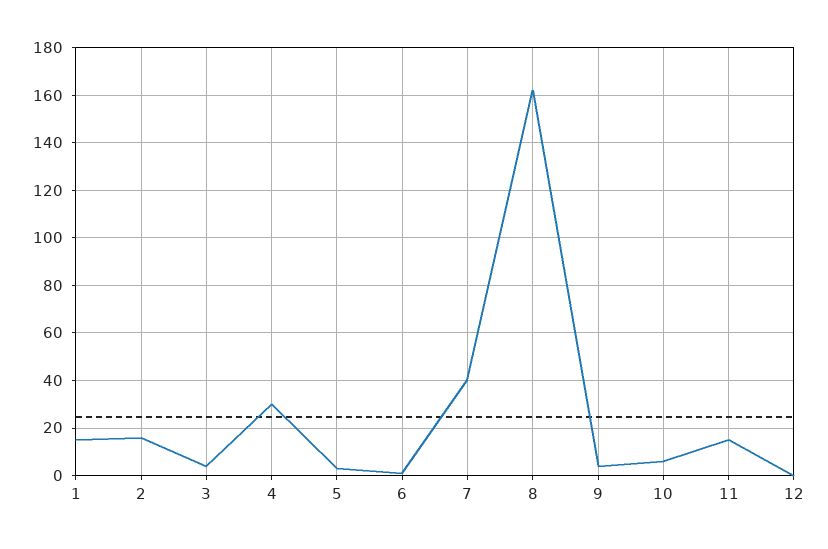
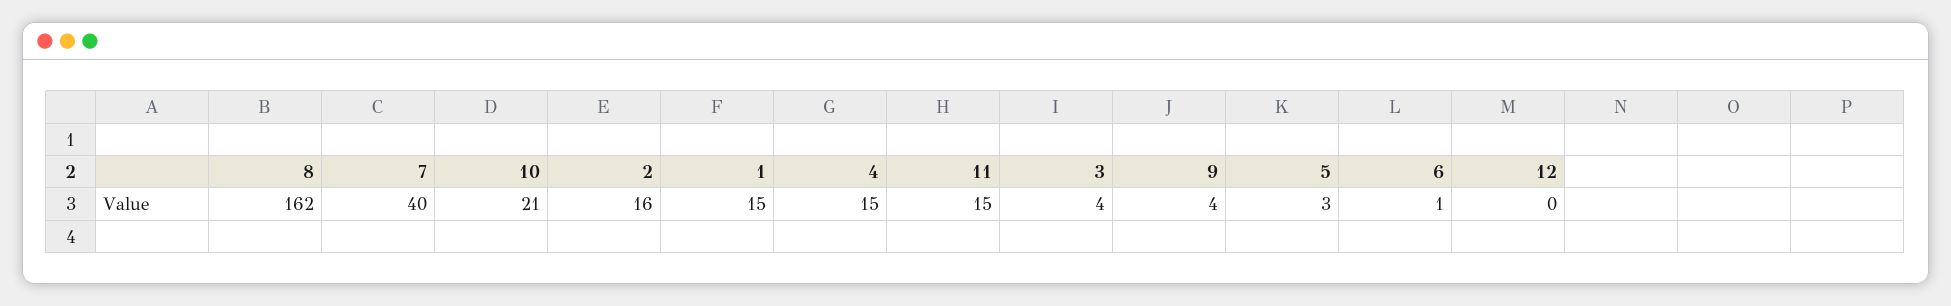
4: 30 -> 15
10: 5 -> 21

